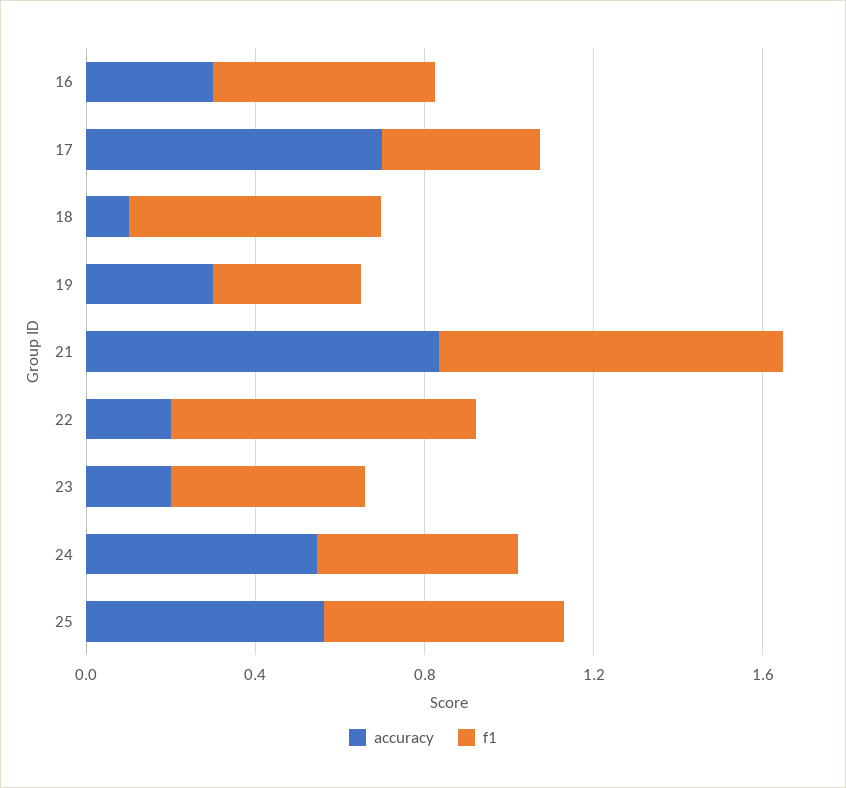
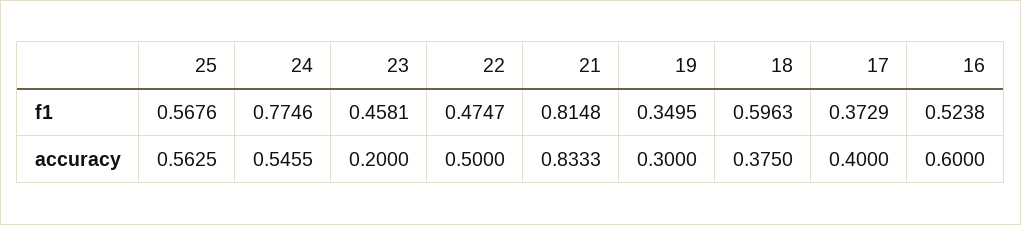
accuracy, 16: 0.3 -> 0.6
accuracy, 17: 0.7 -> 0.4
accuracy, 18: 0.1 -> 0.375
accuracy, 22: 0.2 -> 0.5
f1, 22: 0.7 -> 0.4747
f1, 24: 0.5 -> 0.7746

